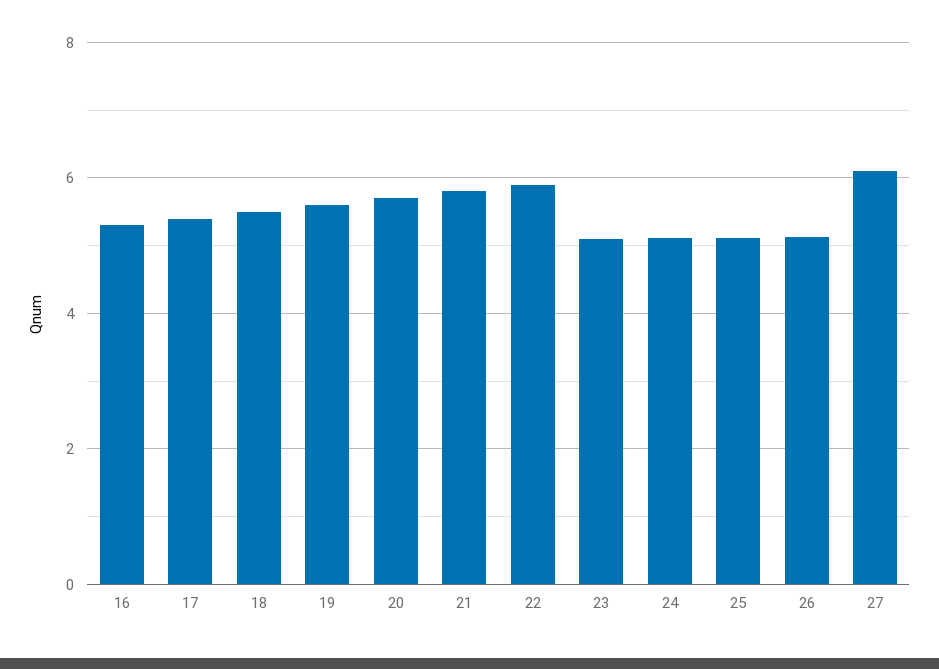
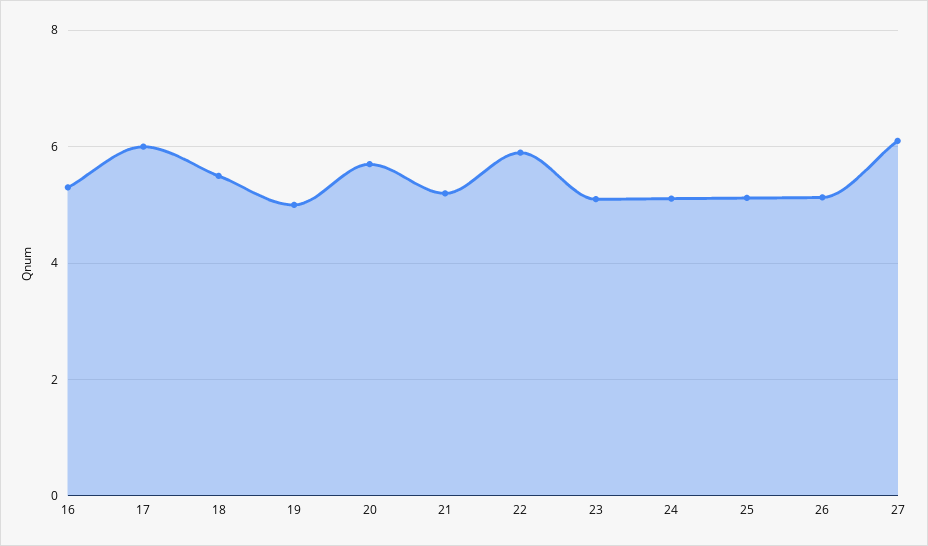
17: 5.4 -> 6
19: 5.6 -> 5
21: 5.8 -> 5.2

